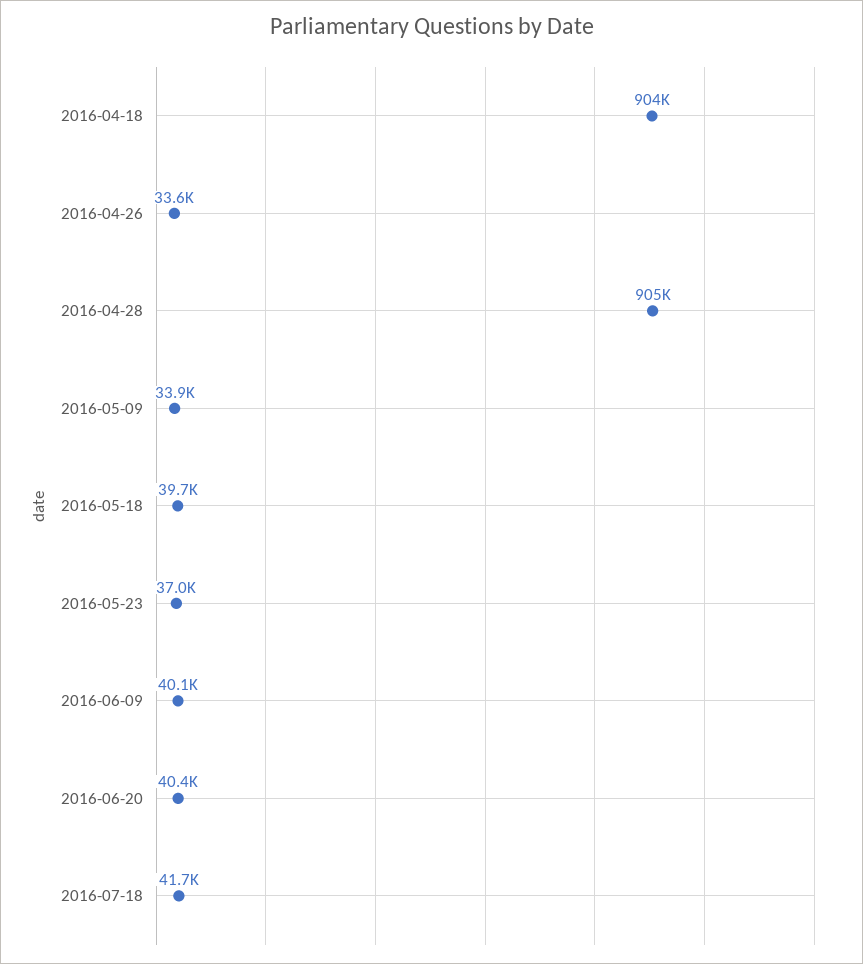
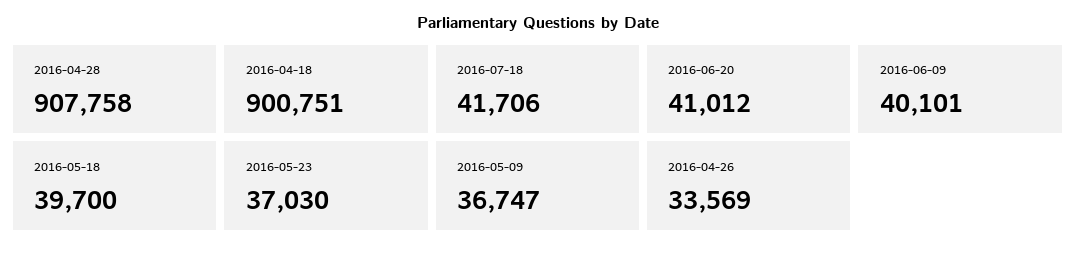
2016-04-18: 904000 -> 900751
2016-04-28: 905000 -> 907758
2016-05-09: 33900 -> 36747
2016-06-20: 40400 -> 41012

